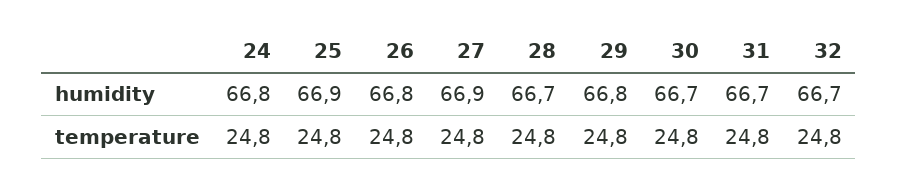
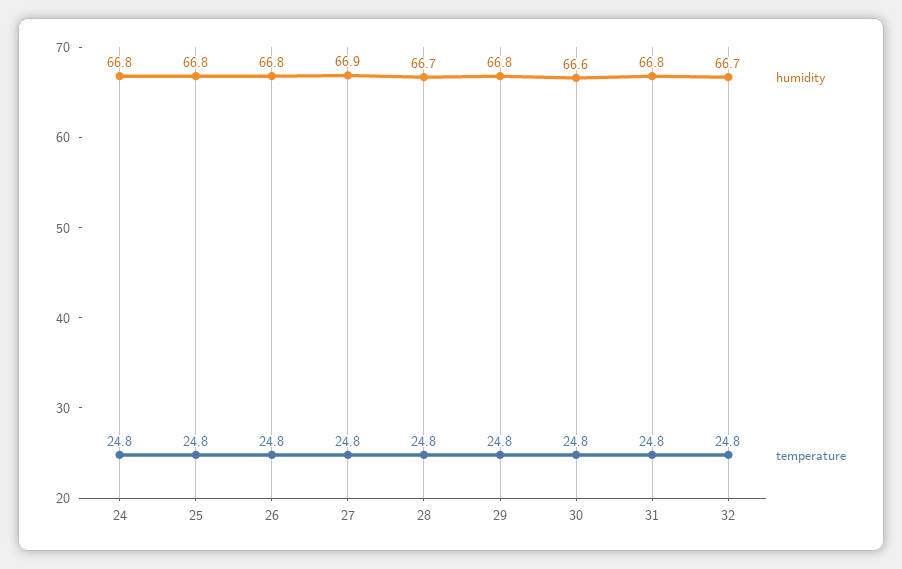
humidity, 25: 66.9 -> 66.8
humidity, 30: 66.7 -> 66.6
humidity, 31: 66.7 -> 66.8

